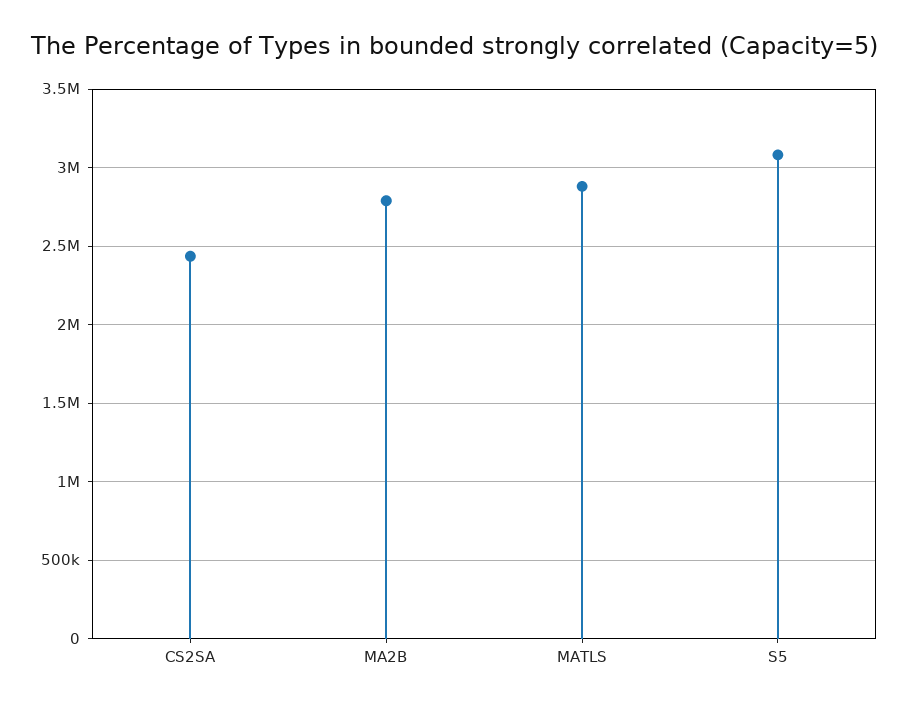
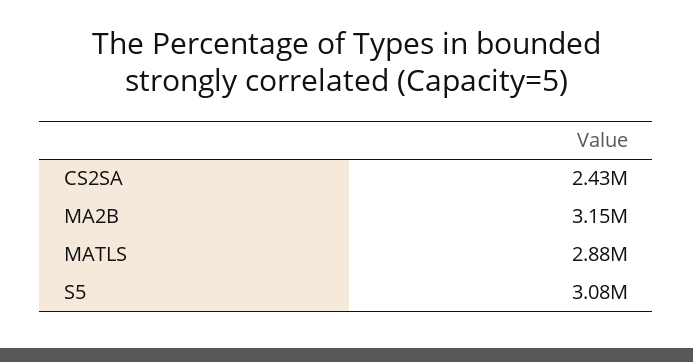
MA2B: 2800000 -> 3150000

